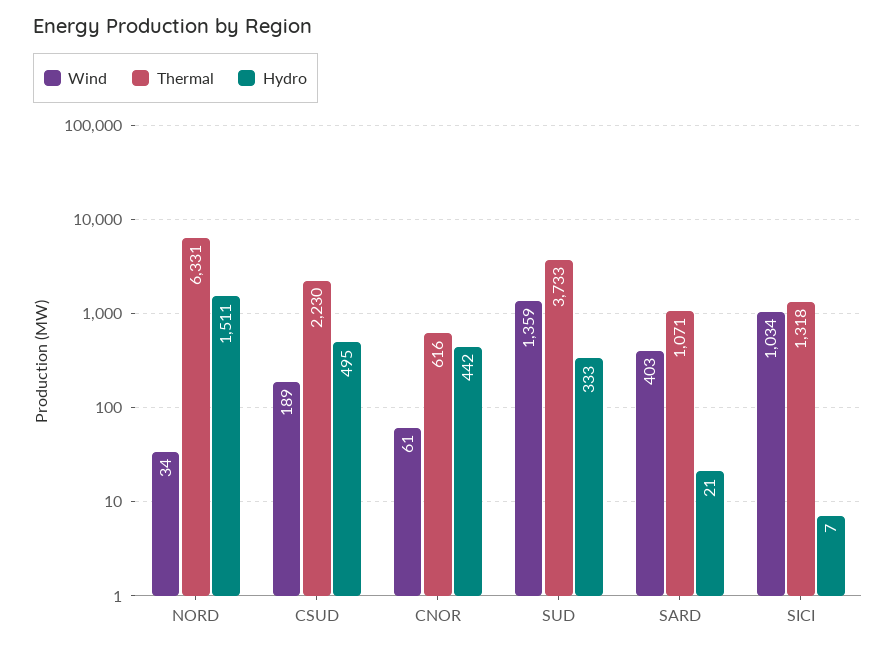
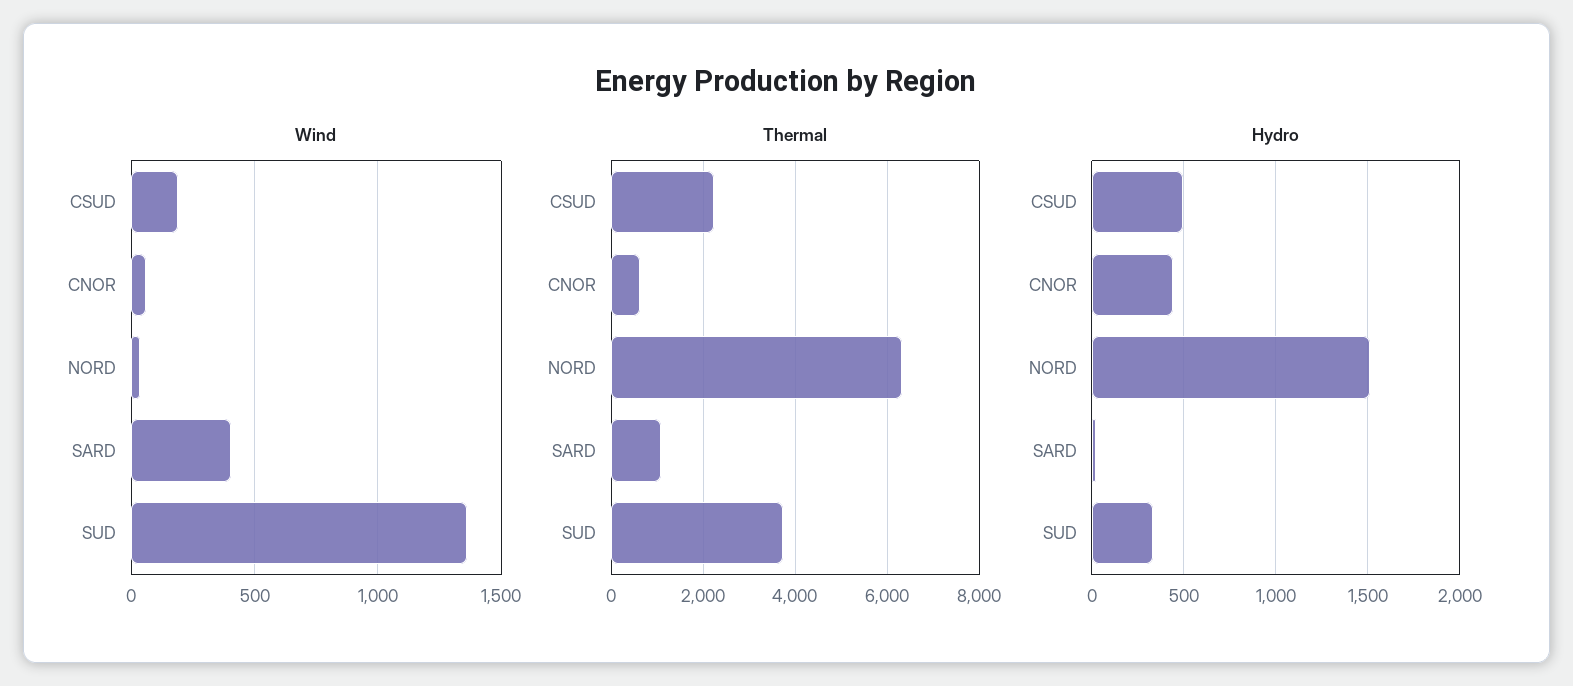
Wind, SICI: 1034 -> none
Thermal, SICI: 1318 -> none
Hydro, SICI: 7 -> none

